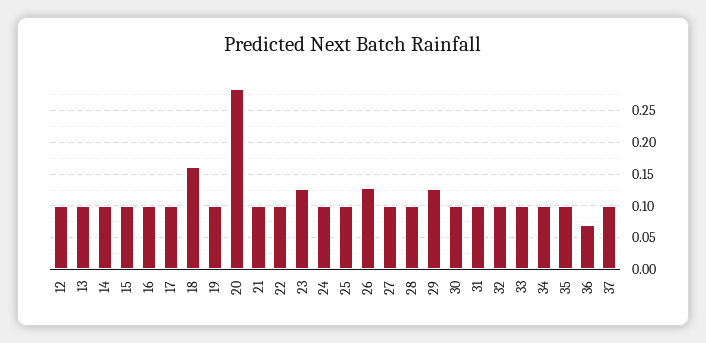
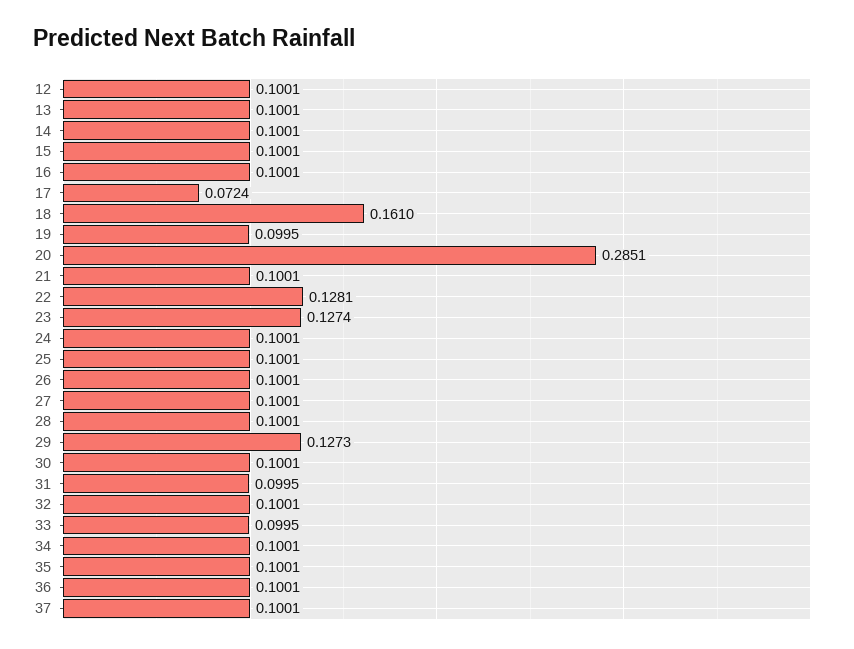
17: 0.1 -> 0.0724
22: 0.1 -> 0.1281
26: 0.13 -> 0.1001
36: 0.07 -> 0.1001

